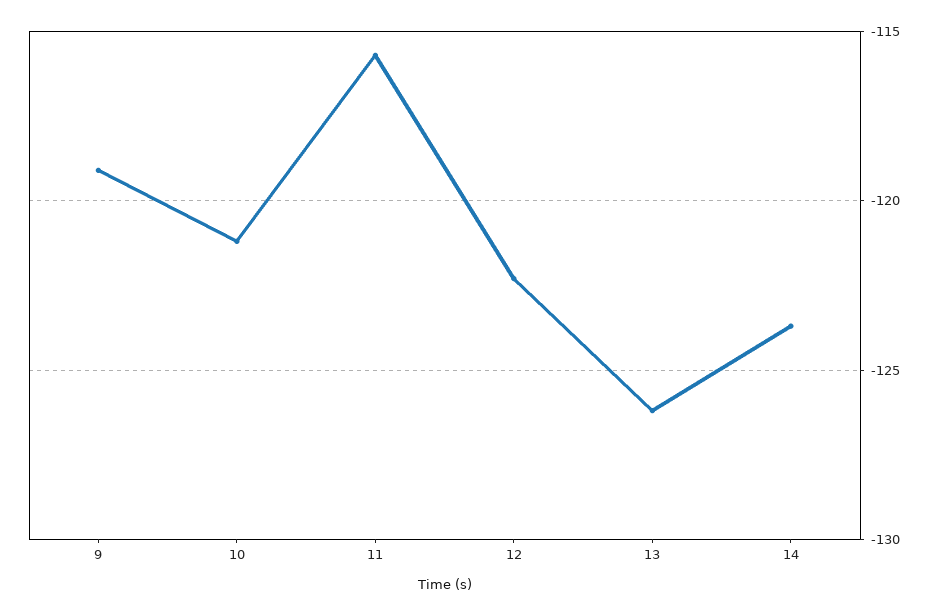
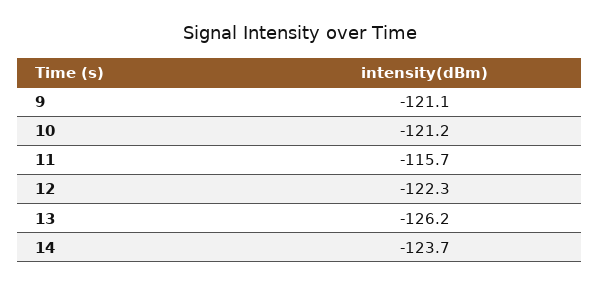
9: -119 -> -121.1

